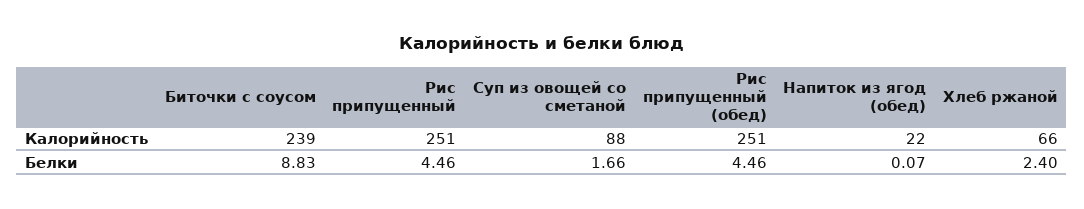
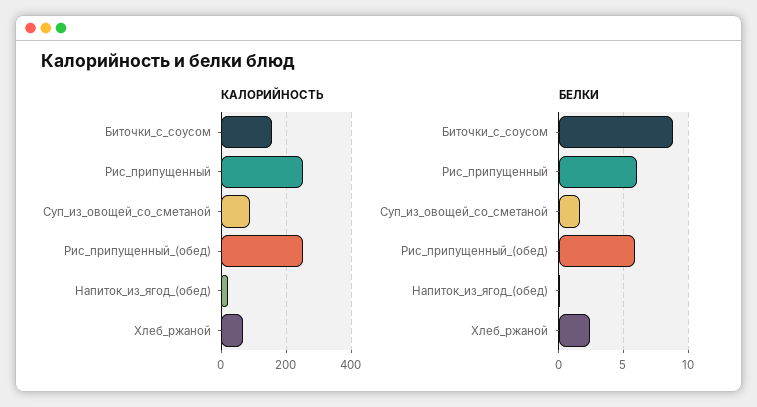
Калорийность, Биточки с соусом: 239 -> 160
Белки, Рис припущенный: 4.46 -> 6
Белки, Рис припущенный (обед): 4.46 -> 6

